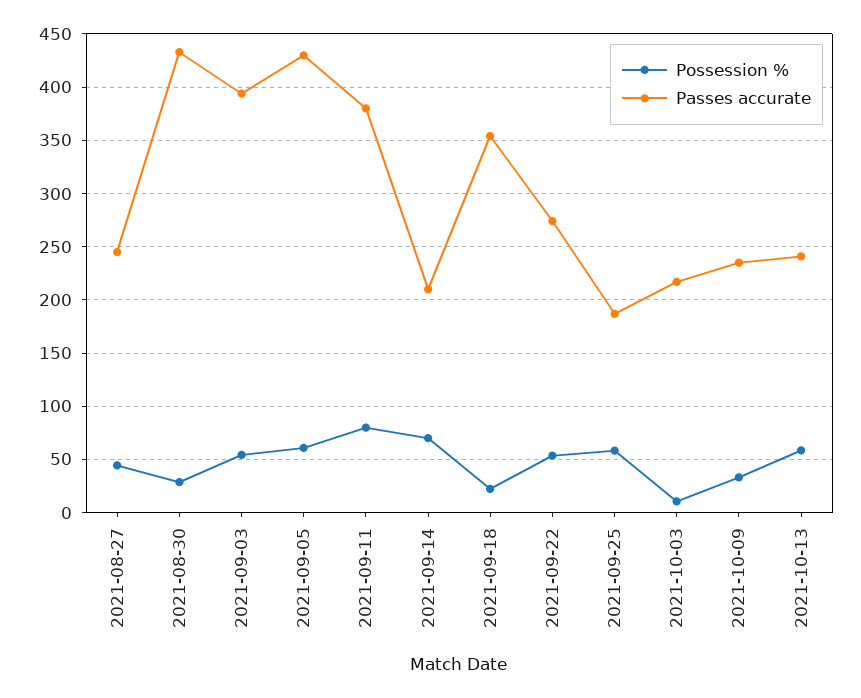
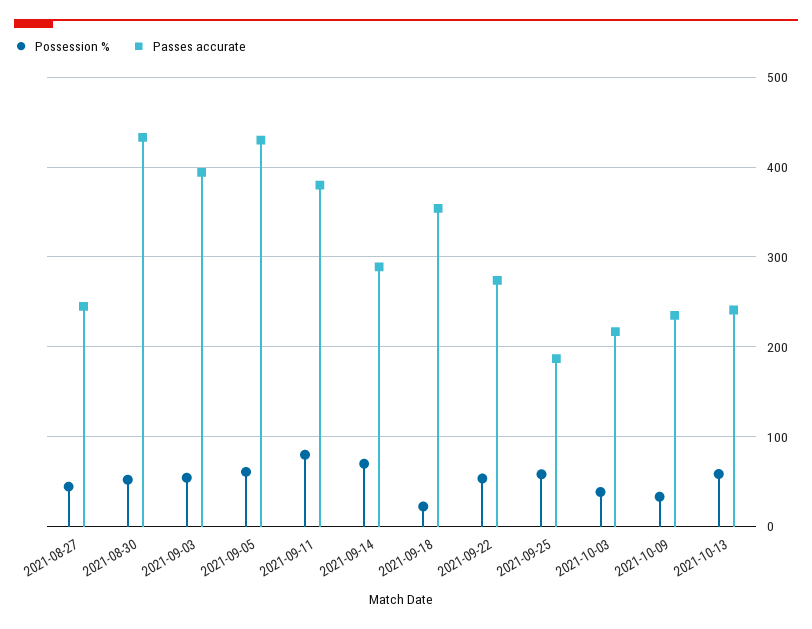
Possession %, 2021-08-30: 30 -> 50
Passes accurate, 2021-09-14: 210 -> 290
Possession %, 2021-10-03: 10 -> 40

